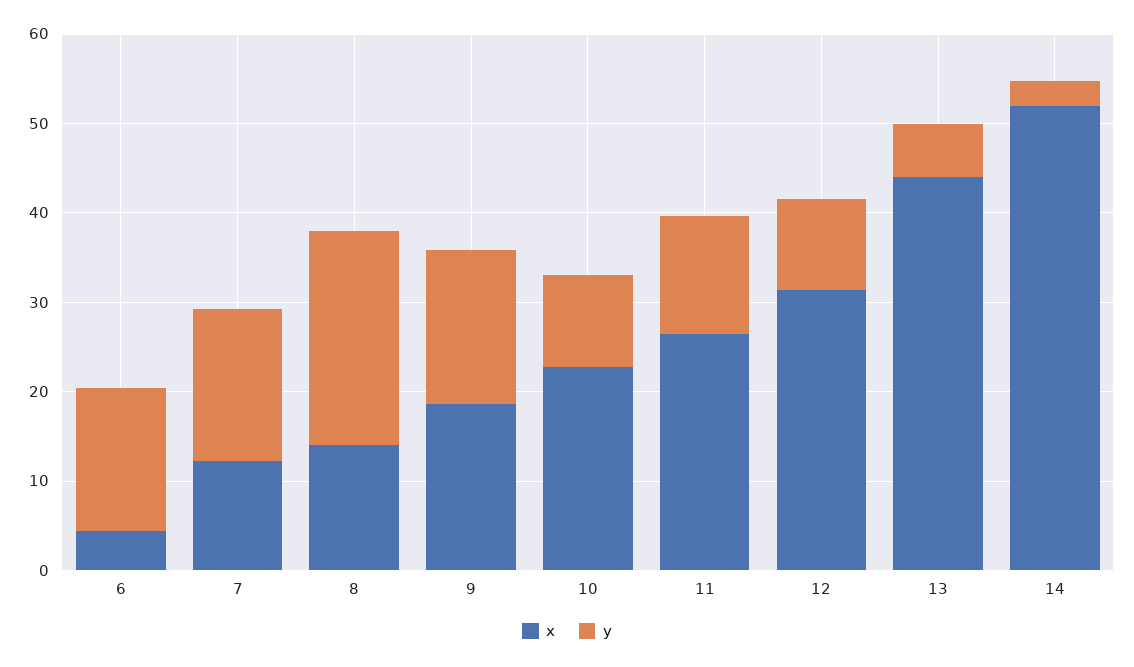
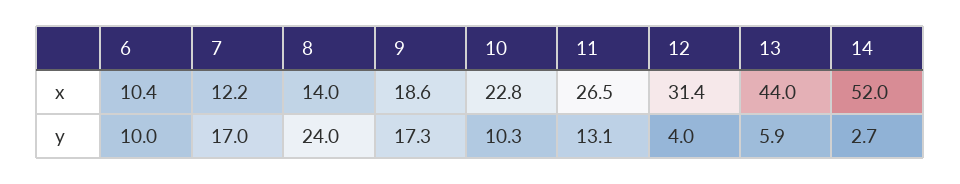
x, 6: 4 -> 10.4
y, 6: 16 -> 10
y, 12: 10 -> 4

